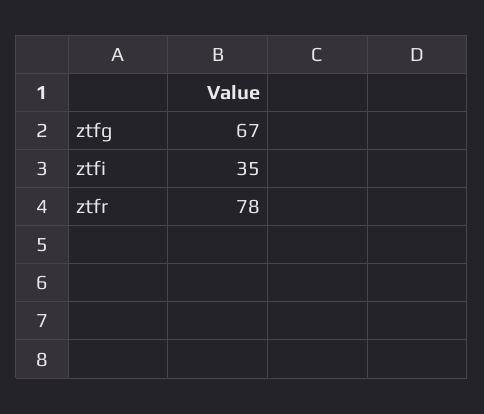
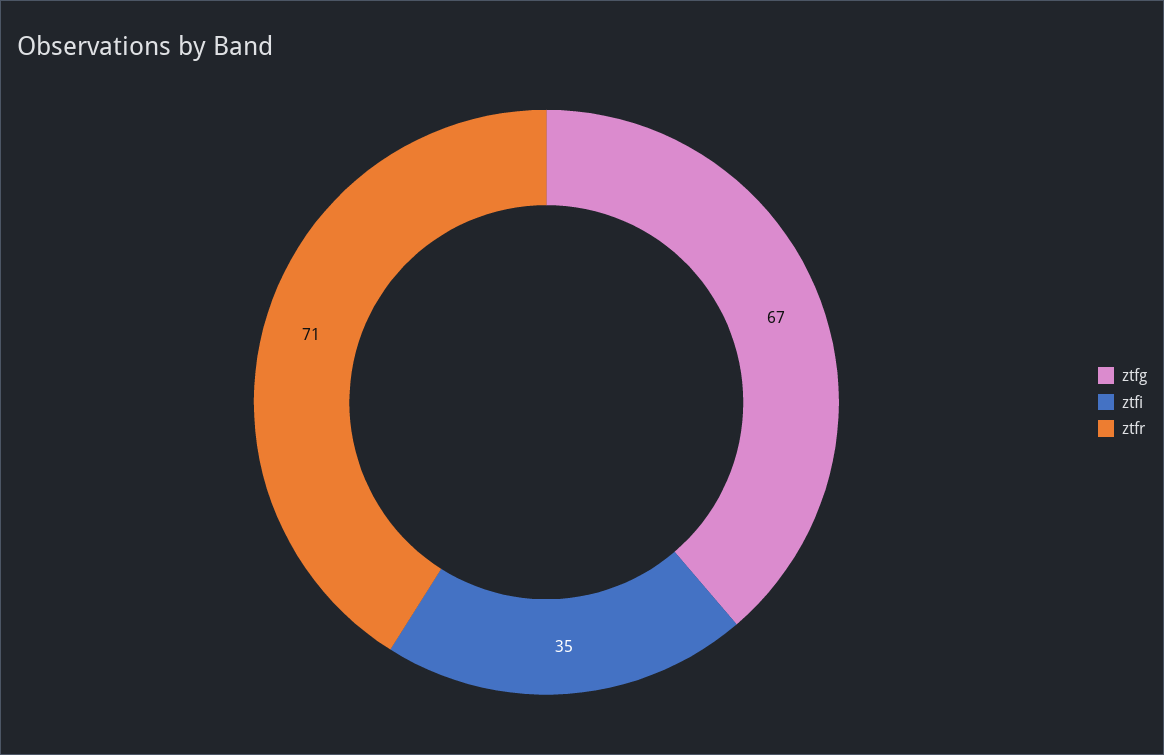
ztfr: 78 -> 71

